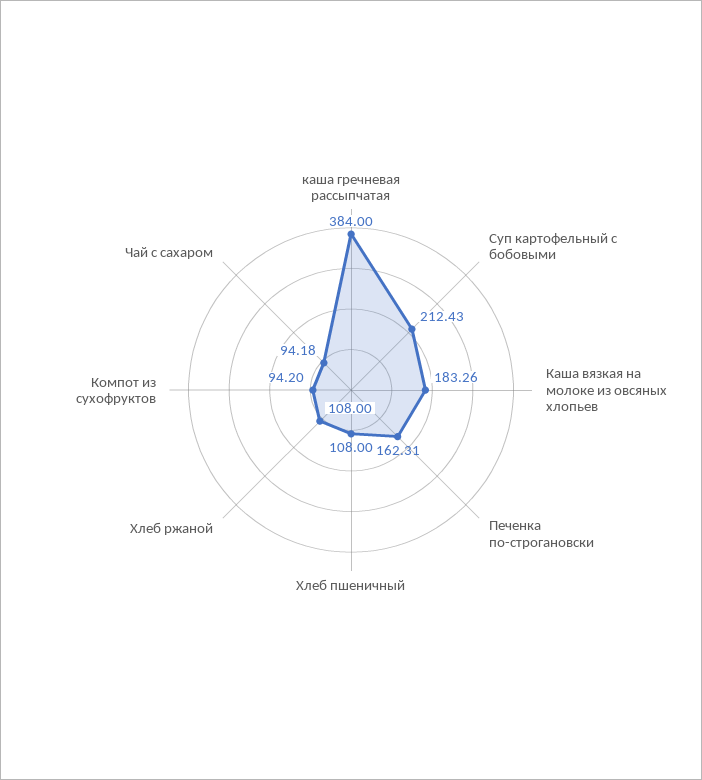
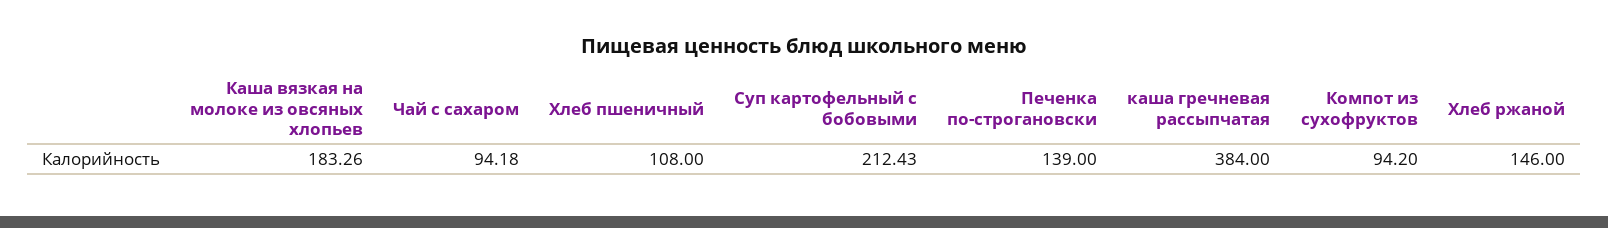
Печенка по-строгановски: 162.31 -> 139
Хлеб ржаной: 108 -> 146

